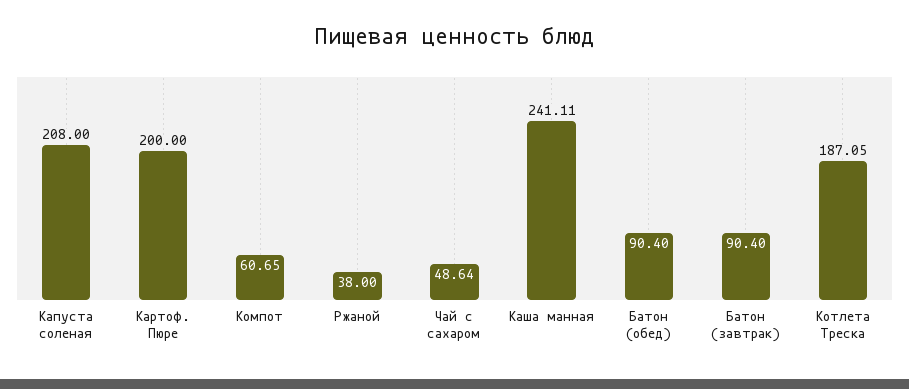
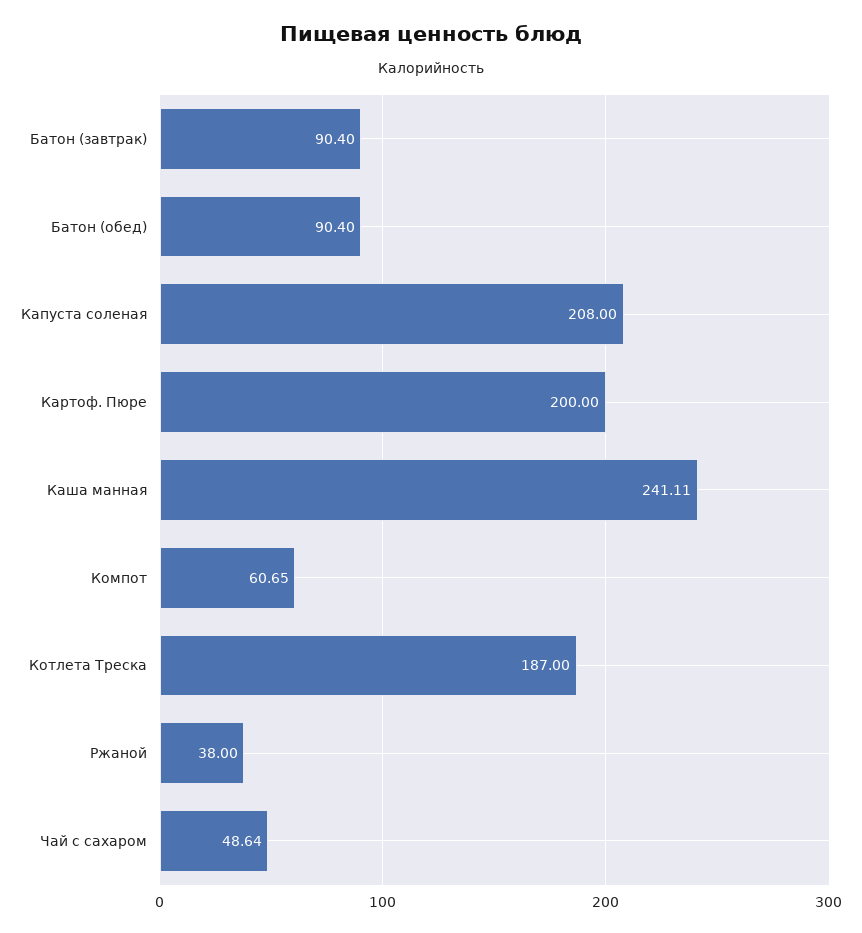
Котлета Треска: 187.05 -> 187

